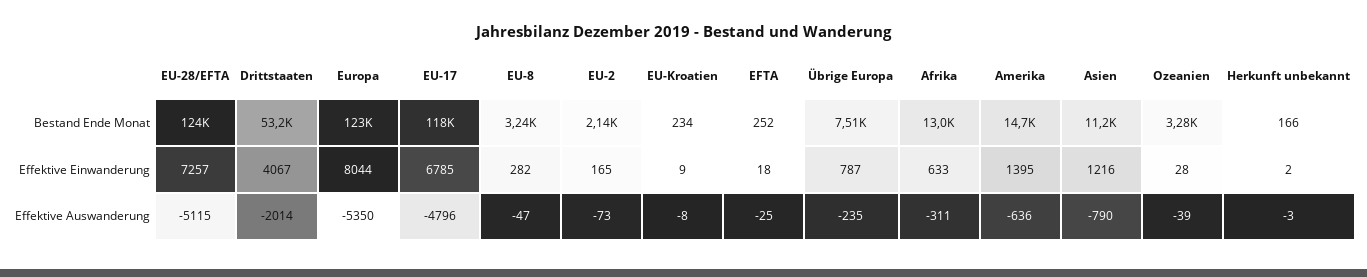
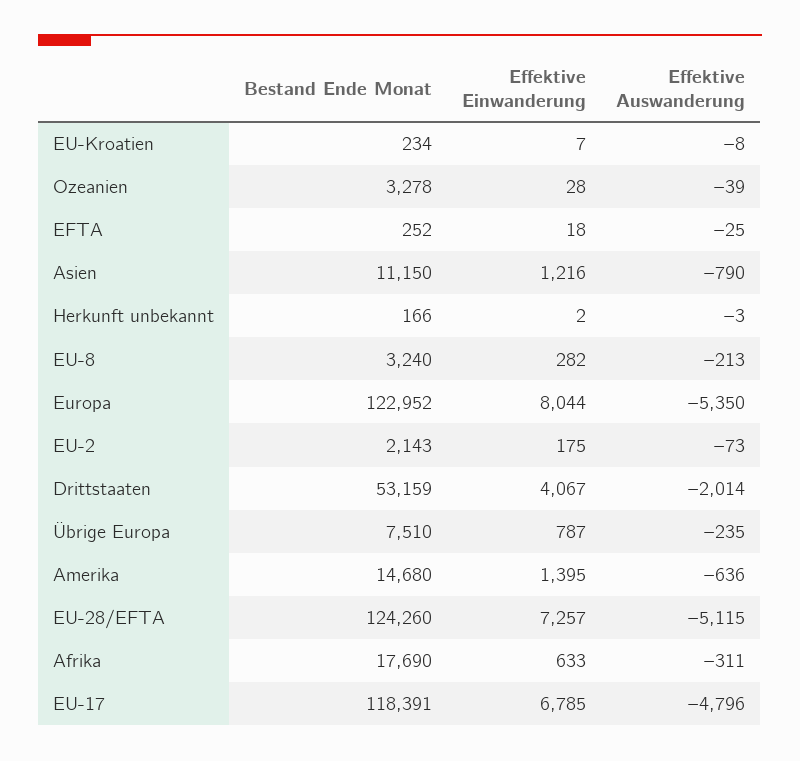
Afrika, Bestand Ende Monat: 13000 -> 17690
EU-2, Effektive Einwanderung: 165 -> 175
EU-Kroatien, Effektive Einwanderung: 9 -> 7
EU-8, Effektive Auswanderung: -47 -> -213

